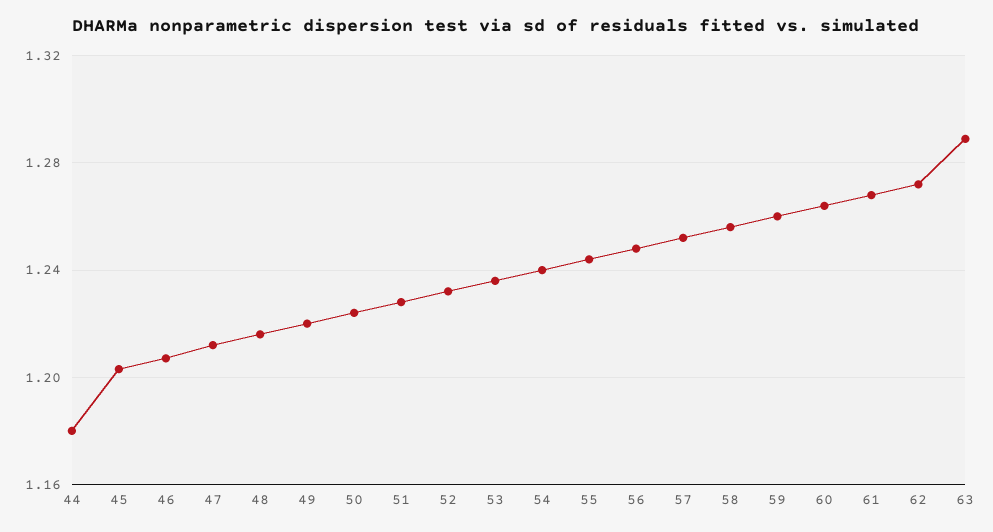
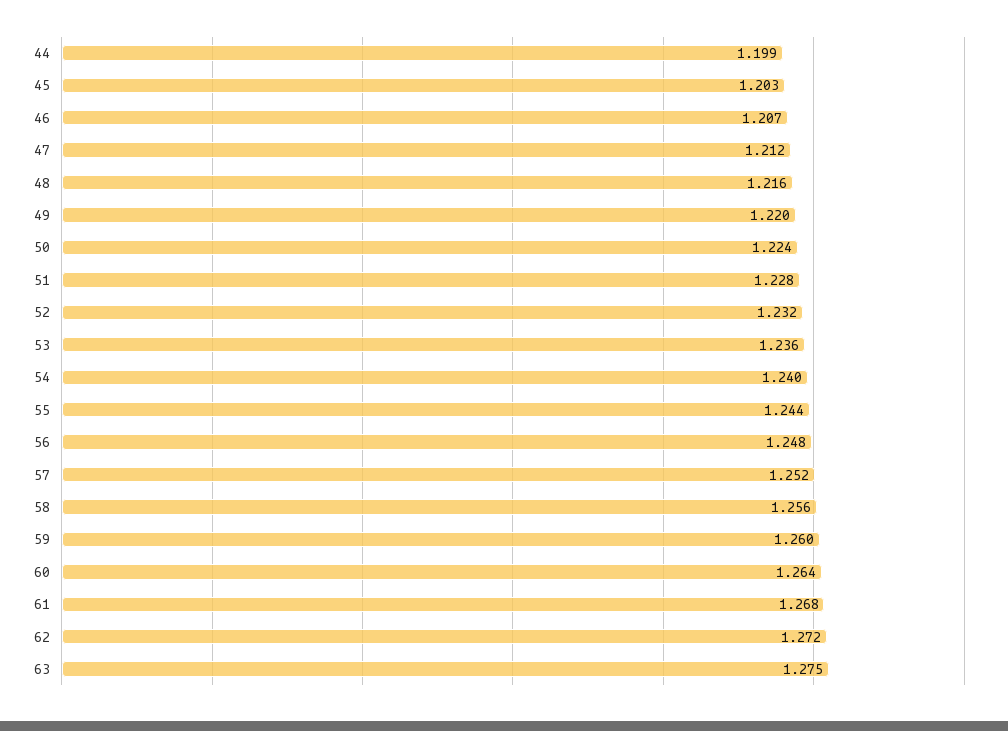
44: 1.18 -> 1.199
63: 1.29 -> 1.275

